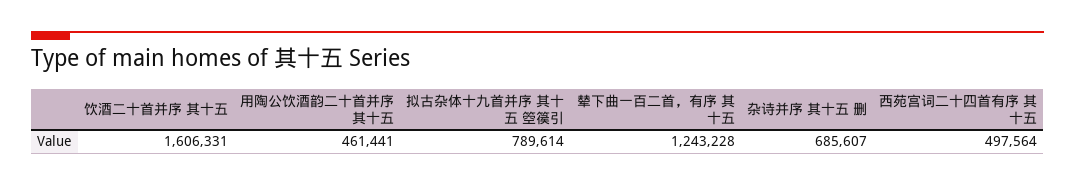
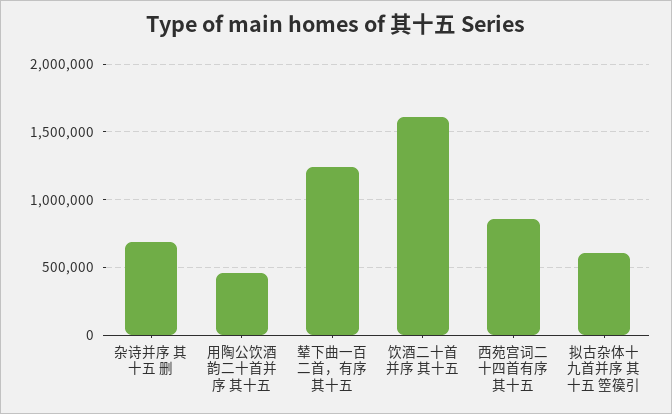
拟古杂体十九首并序 其十五 箜篌引: 789614 -> 600000
西苑宫词二十四首有序 其十五: 497564 -> 850000

